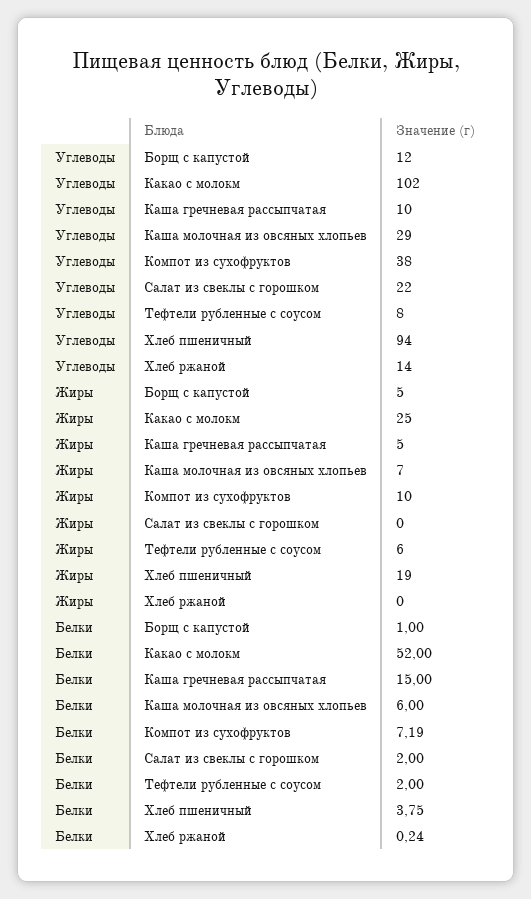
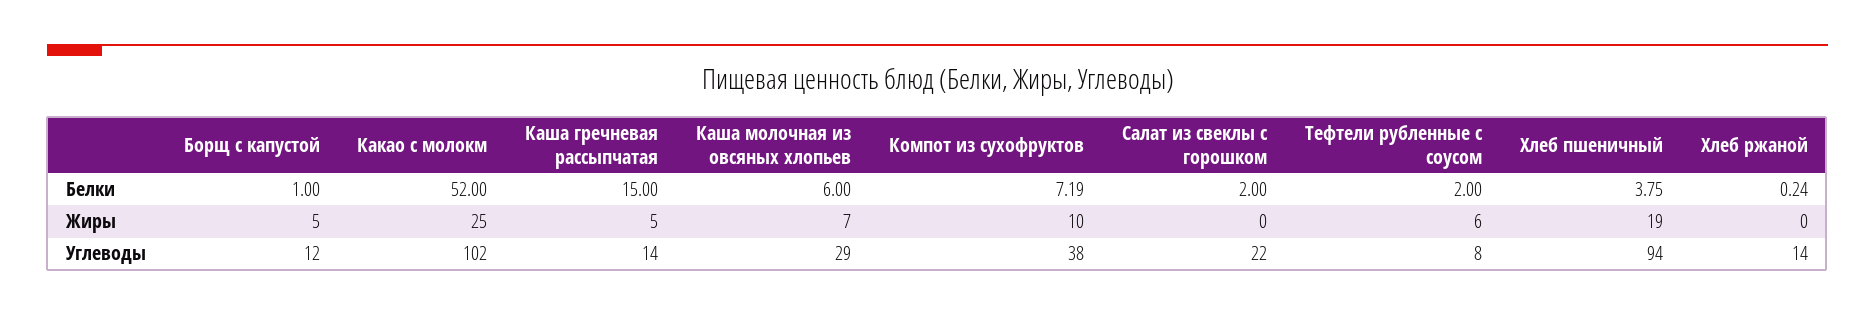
Углеводы, Каша гречневая рассыпчатая: 10 -> 14

